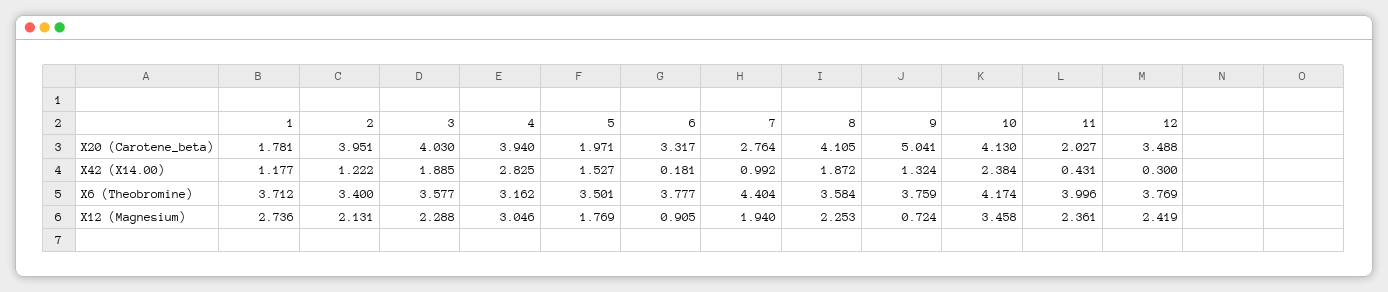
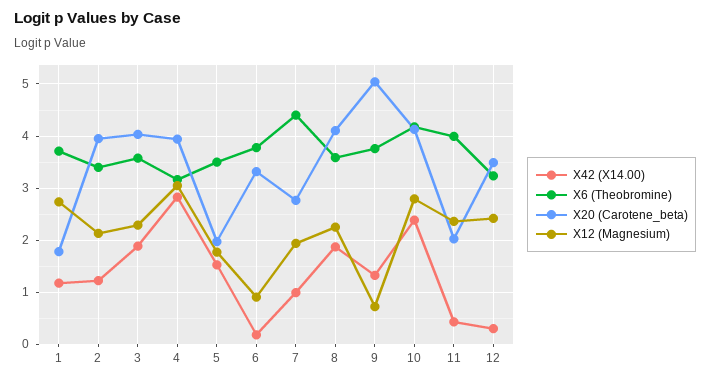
X6 (Theobromine), 12: 3.769 -> 3.2
X12 (Magnesium), 10: 3.458 -> 2.8

